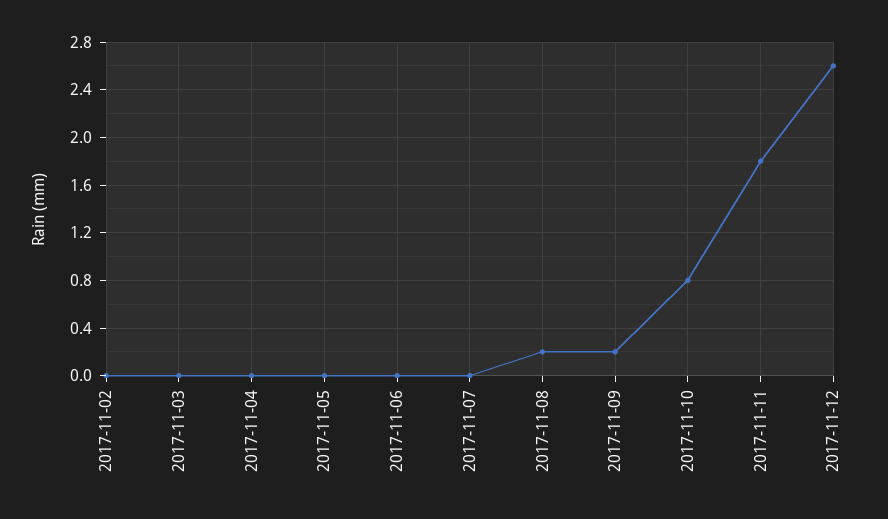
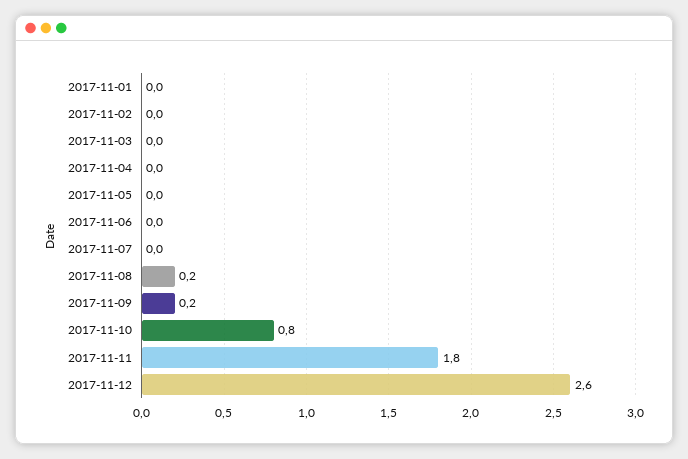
2017-11-01: none -> 0

